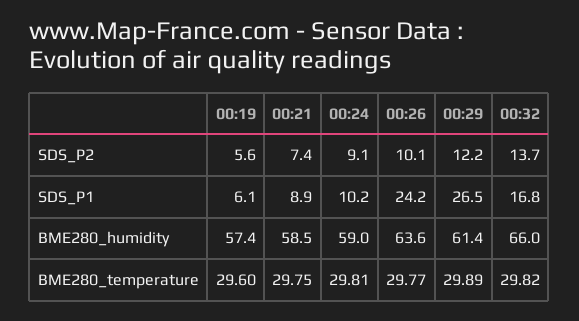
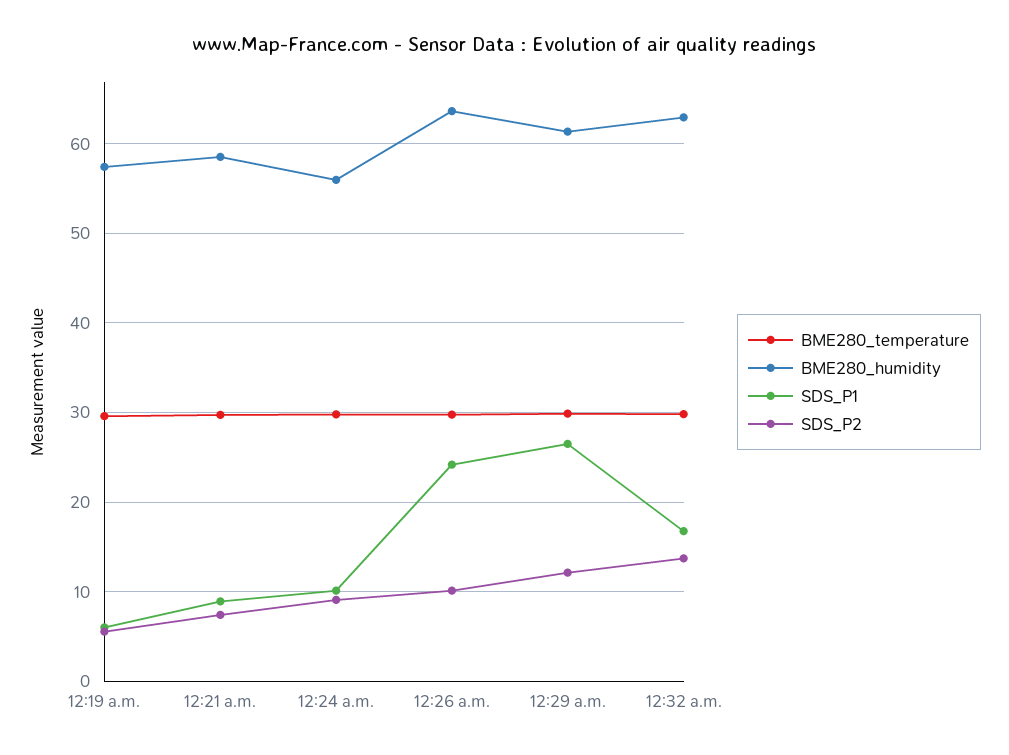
BME280_humidity, 00:24: 59 -> 56
BME280_humidity, 00:32: 66 -> 63

